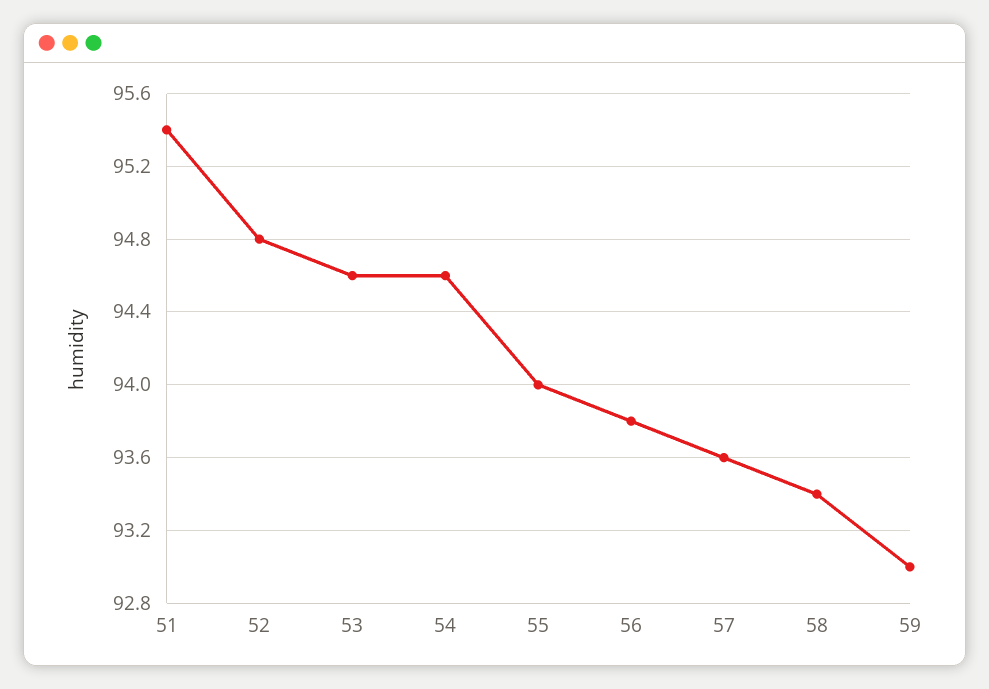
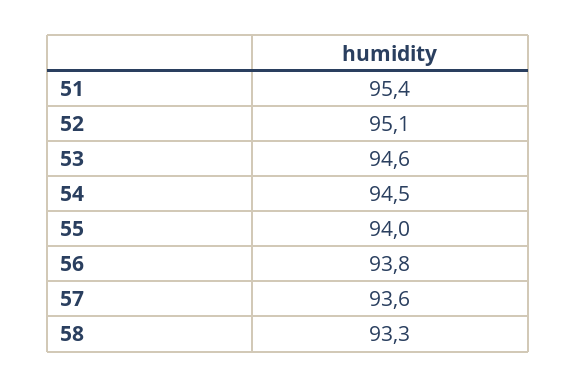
52: 94.8 -> 95.1
54: 94.6 -> 94.5
58: 93.4 -> 93.3
59: 93 -> none

